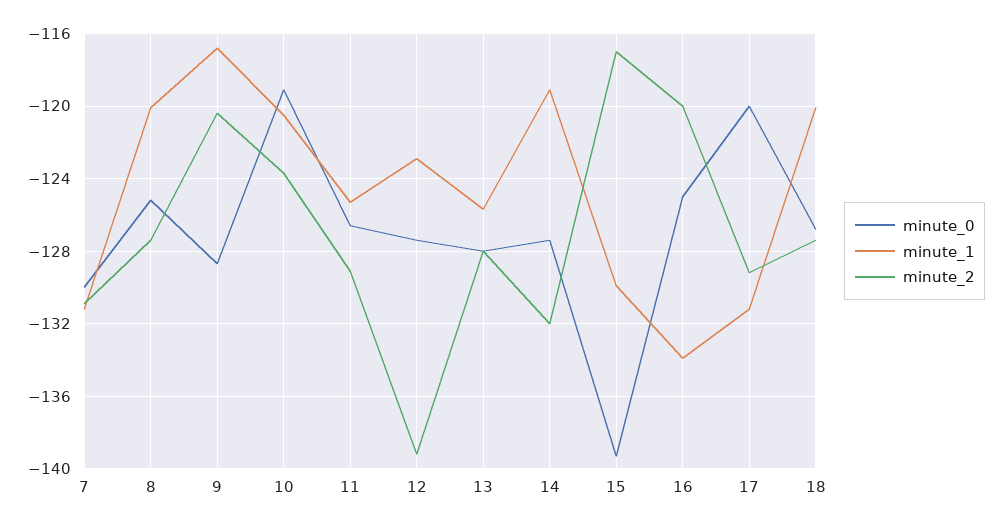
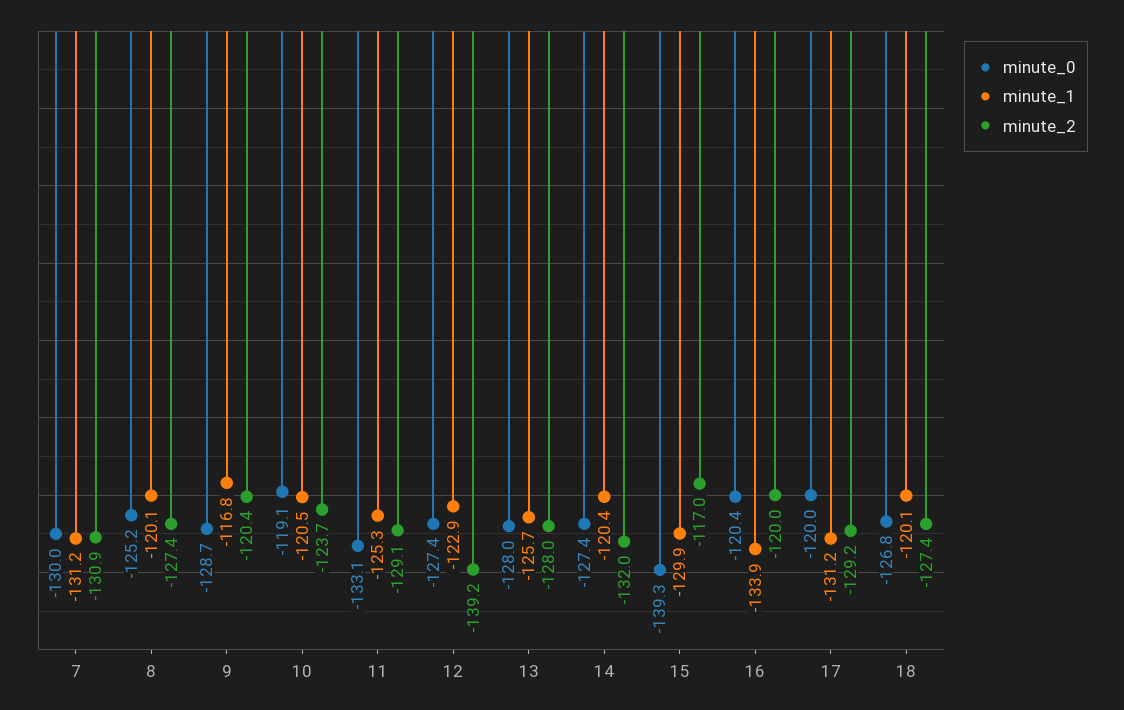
minute_0, 11: -126.5 -> -133.1
minute_1, 14: -119 -> -120.4
minute_0, 16: -125 -> -120.4

